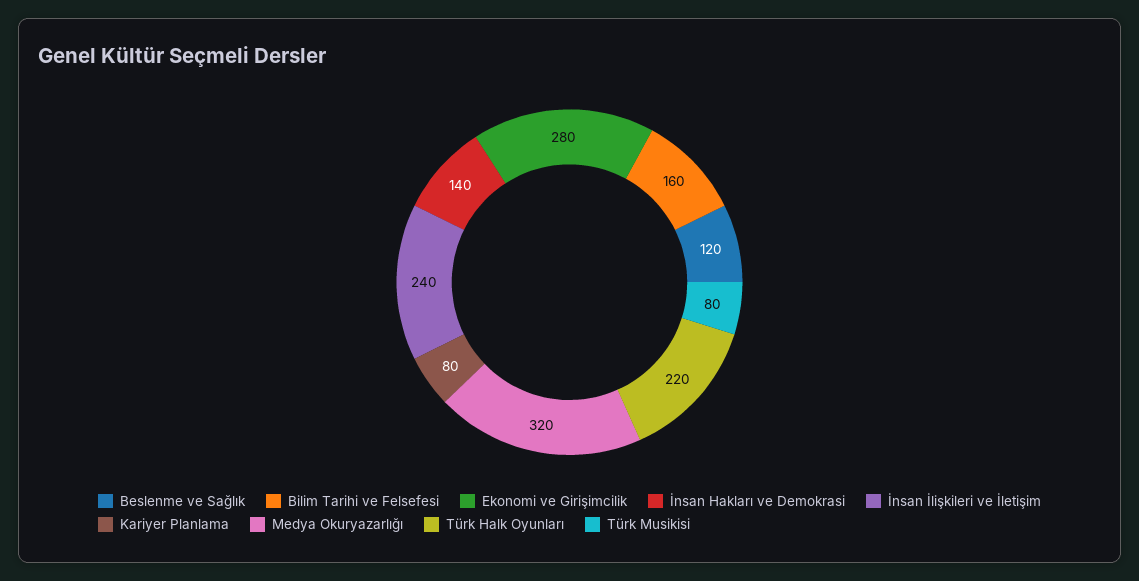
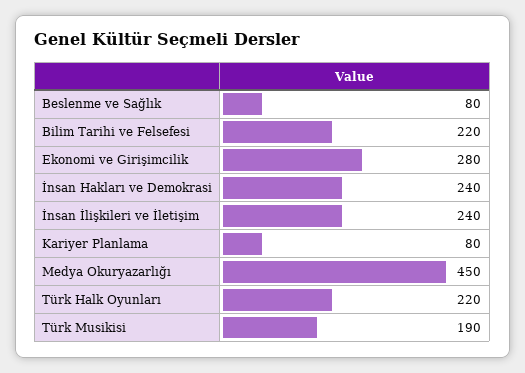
Beslenme ve Sağlık: 120 -> 80
Bilim Tarihi ve Felsefesi: 160 -> 220
İnsan Hakları ve Demokrasi: 140 -> 240
Medya Okuryazarlığı: 320 -> 450
Türk Musikisi: 80 -> 190

